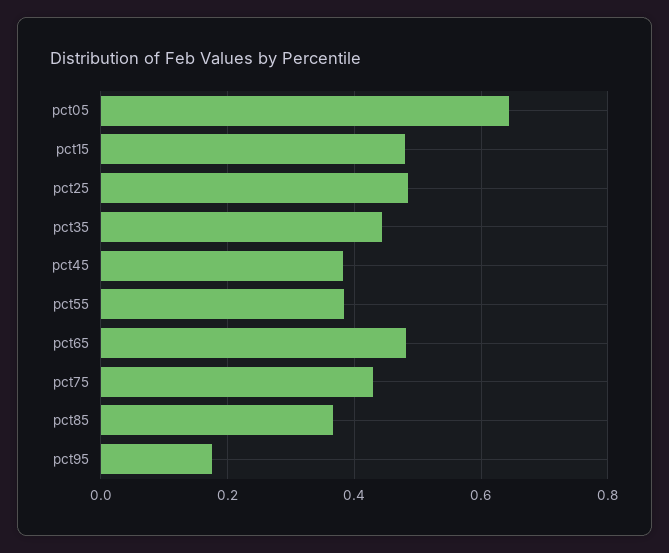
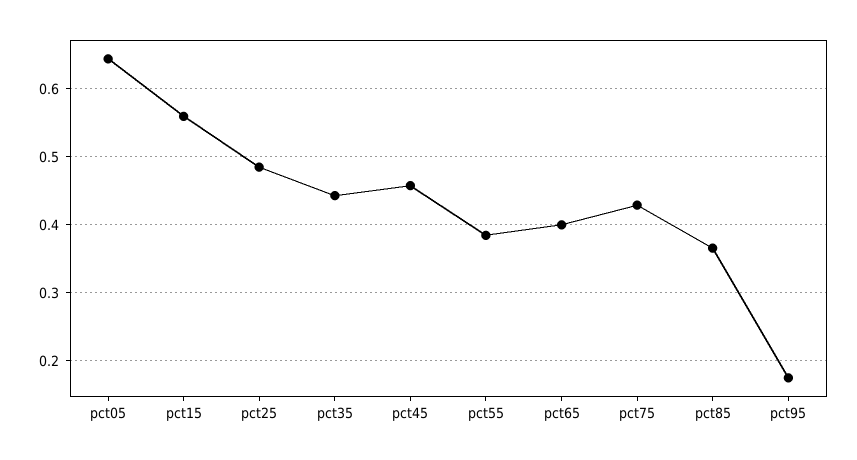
pct15: 0.48 -> 0.56
pct45: 0.38 -> 0.46
pct65: 0.48 -> 0.4

